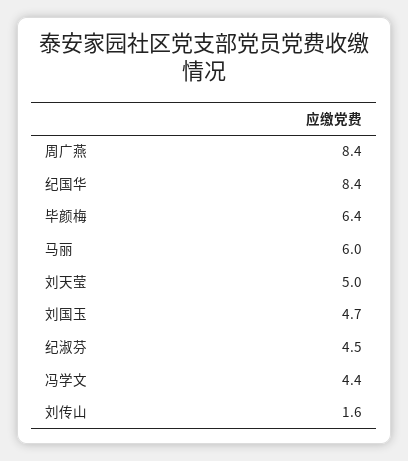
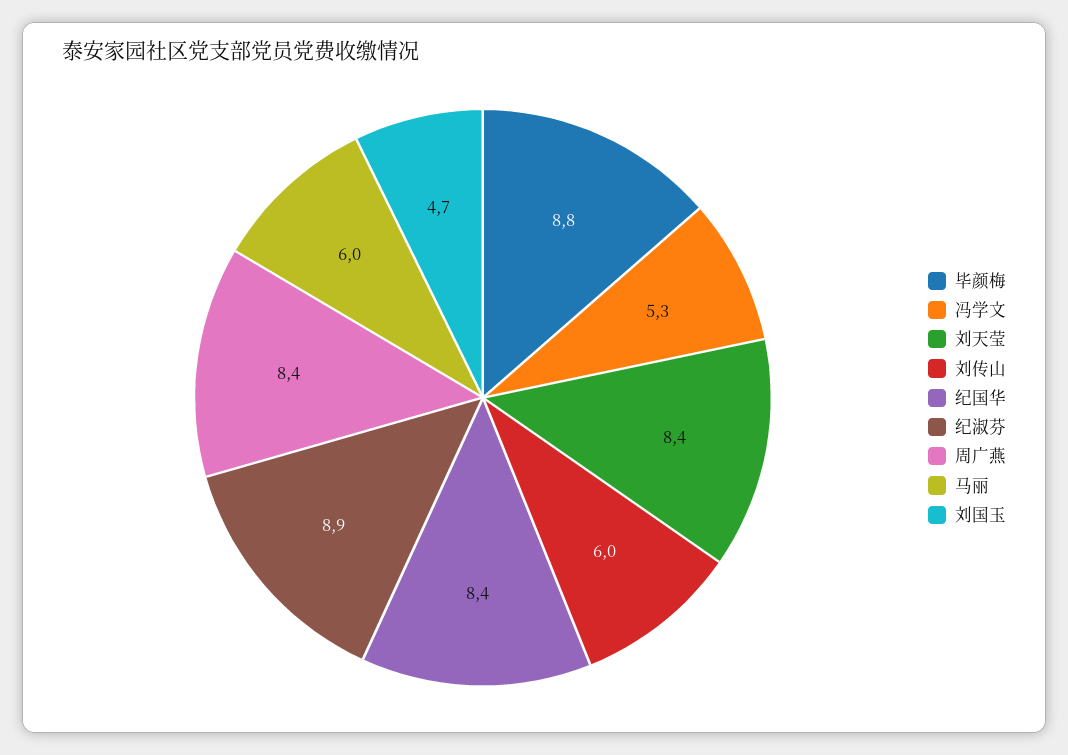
毕颜梅: 6.4 -> 8.8
刘天莹: 5 -> 8.4
纪淑芬: 4.5 -> 8.9
冯学文: 4.4 -> 5.3
刘传山: 1.6 -> 6

